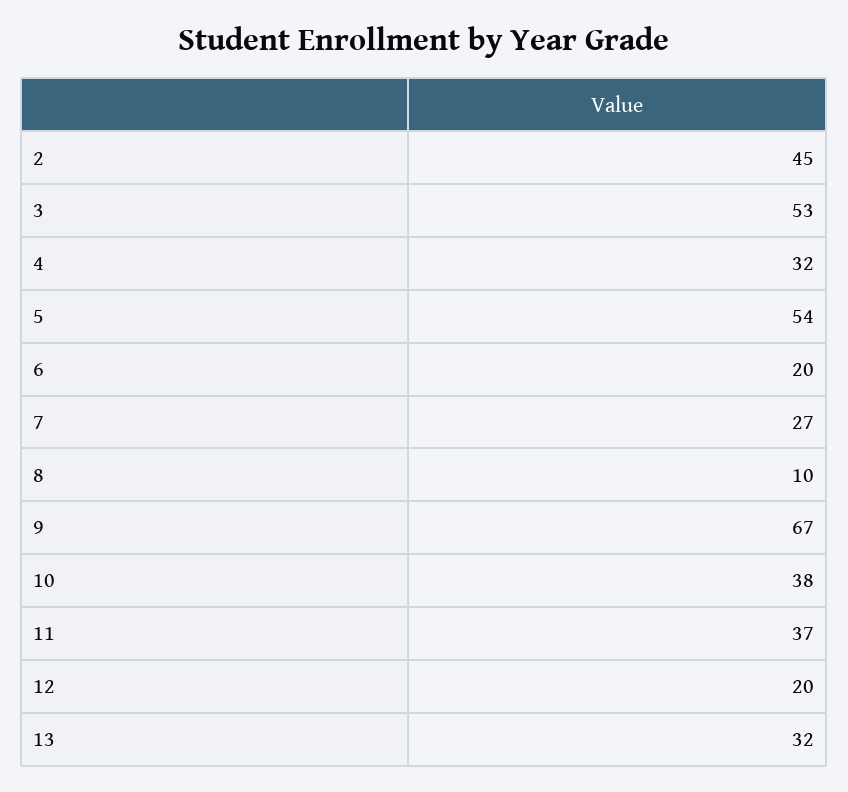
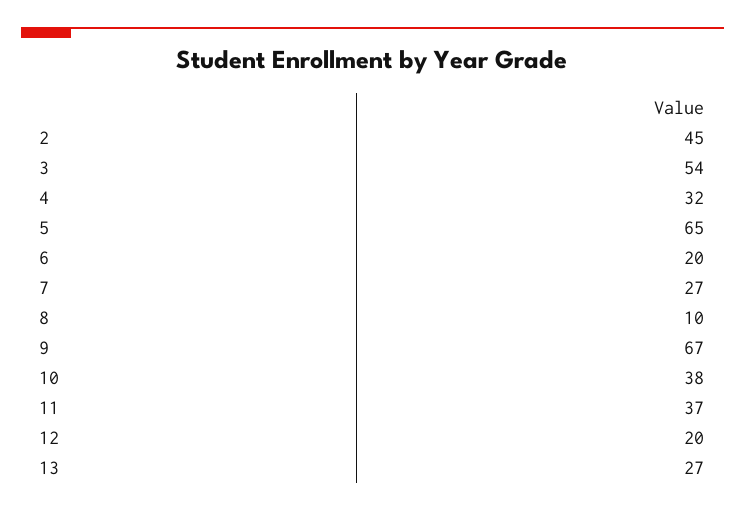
3: 53 -> 54
5: 54 -> 65
13: 32 -> 27

